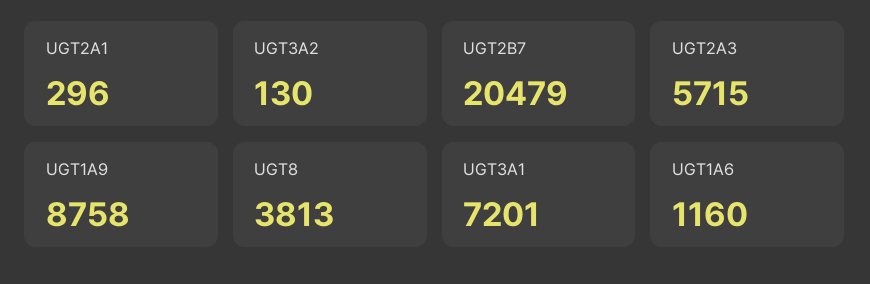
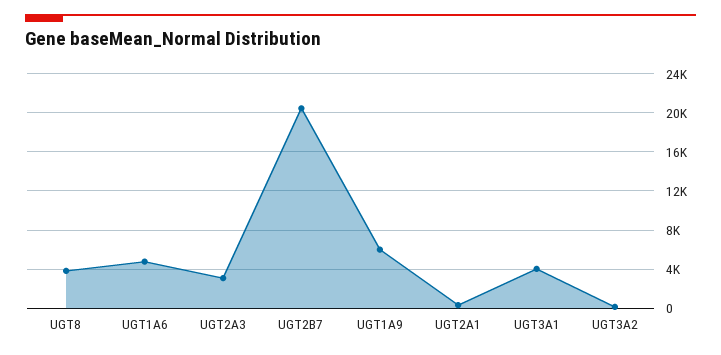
UGT2A3: 5715 -> 3000
UGT1A9: 8758 -> 6000
UGT3A1: 7201 -> 4000
UGT1A6: 1160 -> 5000

